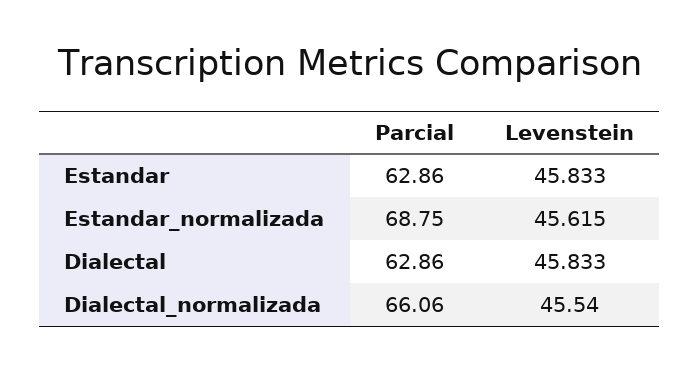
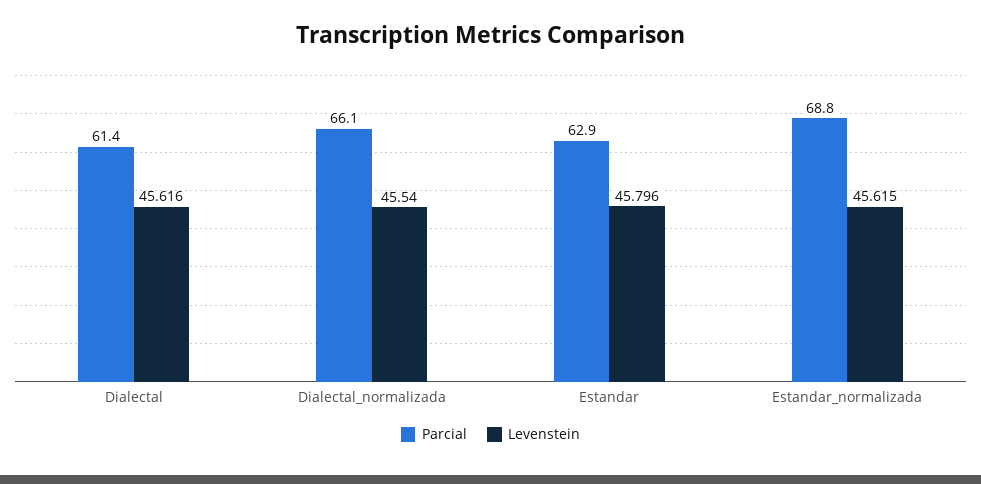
Levenstein, Estandar: 45.833 -> 45.796
Parcial, Dialectal: 62.86 -> 61.4
Levenstein, Dialectal: 45.833 -> 45.616

